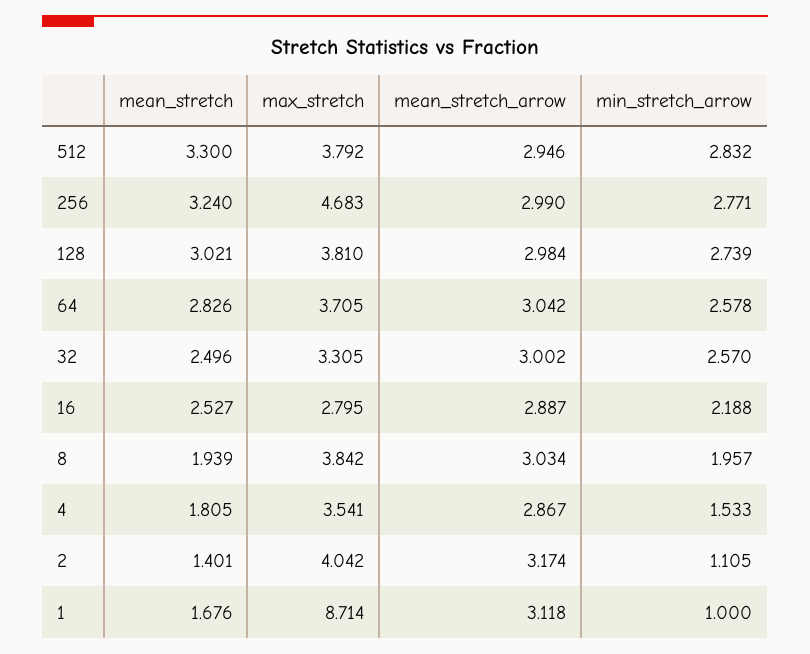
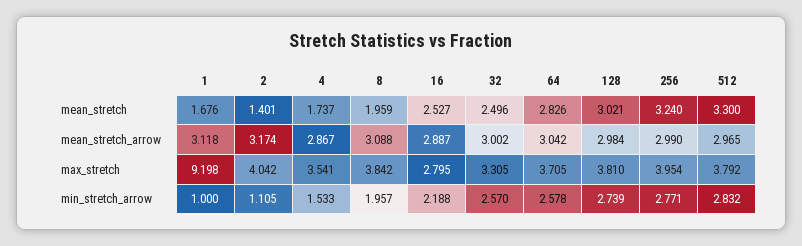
mean_stretch_arrow, 512: 2.946 -> 2.965
max_stretch, 256: 4.683 -> 3.954
mean_stretch, 8: 1.939 -> 1.959
mean_stretch_arrow, 8: 3.034 -> 3.088
mean_stretch, 4: 1.805 -> 1.737
max_stretch, 1: 8.714 -> 9.198

